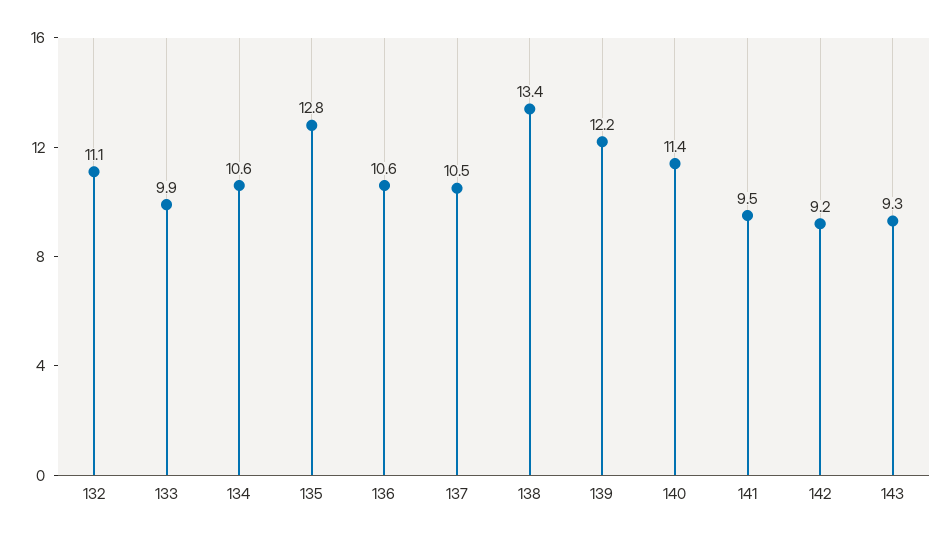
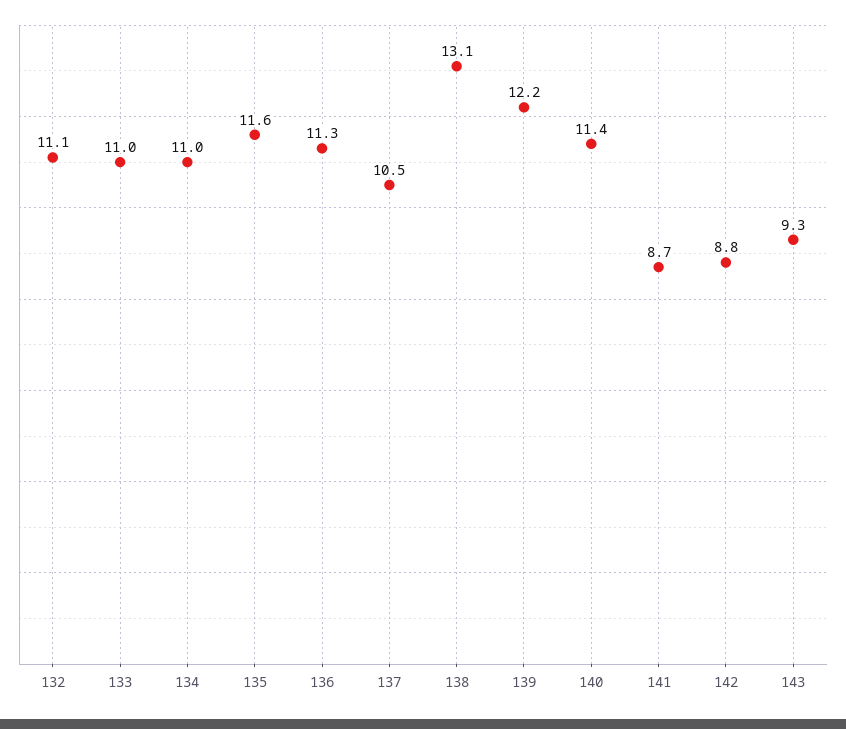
133: 9.9 -> 11
134: 10.6 -> 11
135: 12.8 -> 11.6
136: 10.6 -> 11.3
138: 13.4 -> 13.1
141: 9.5 -> 8.7
142: 9.2 -> 8.8

